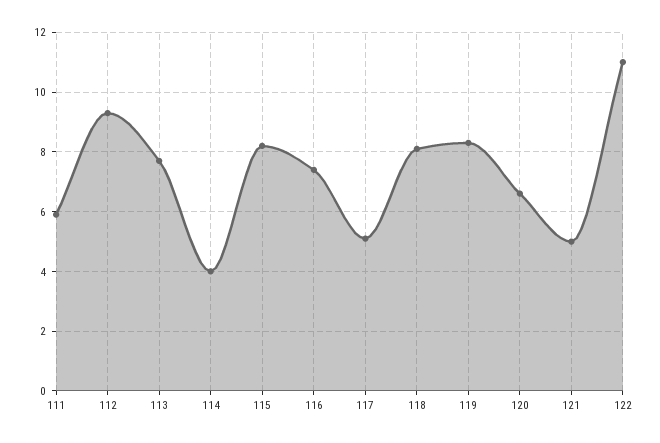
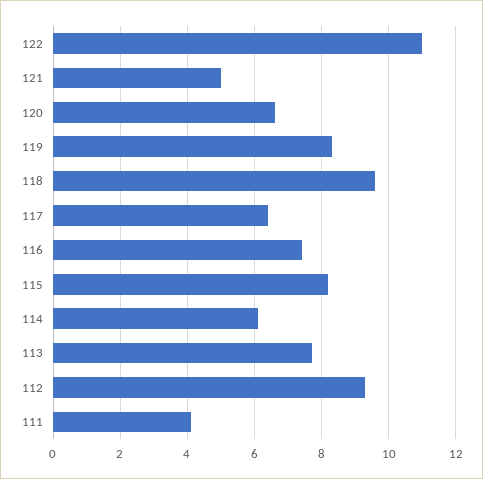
111: 6 -> 4
114: 4 -> 6
117: 5 -> 6.5
118: 8 -> 9.5

